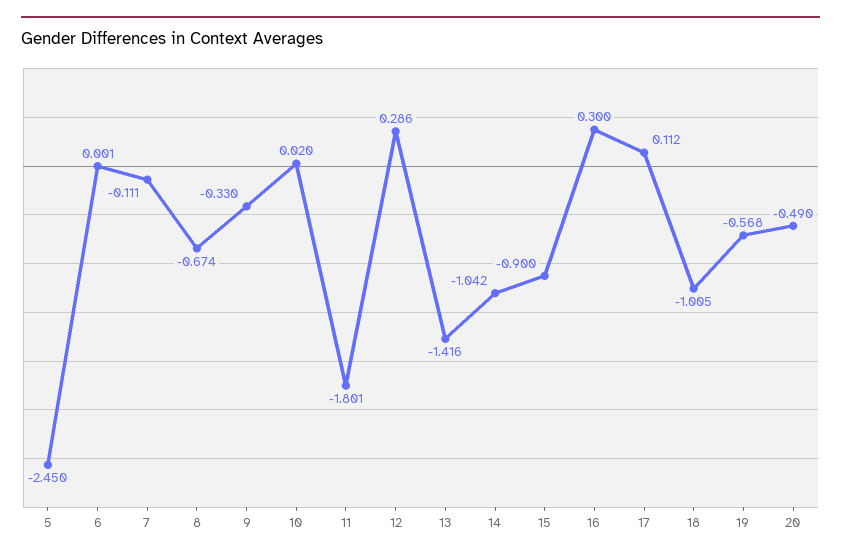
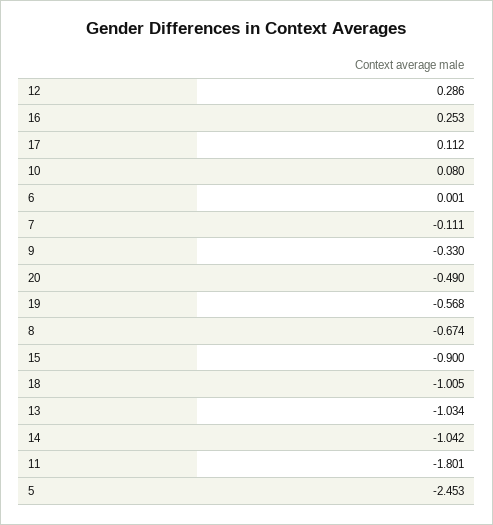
5: -2.45 -> -2.453
10: 0.02 -> 0.08
13: -1.416 -> -1.034
16: 0.3 -> 0.253

